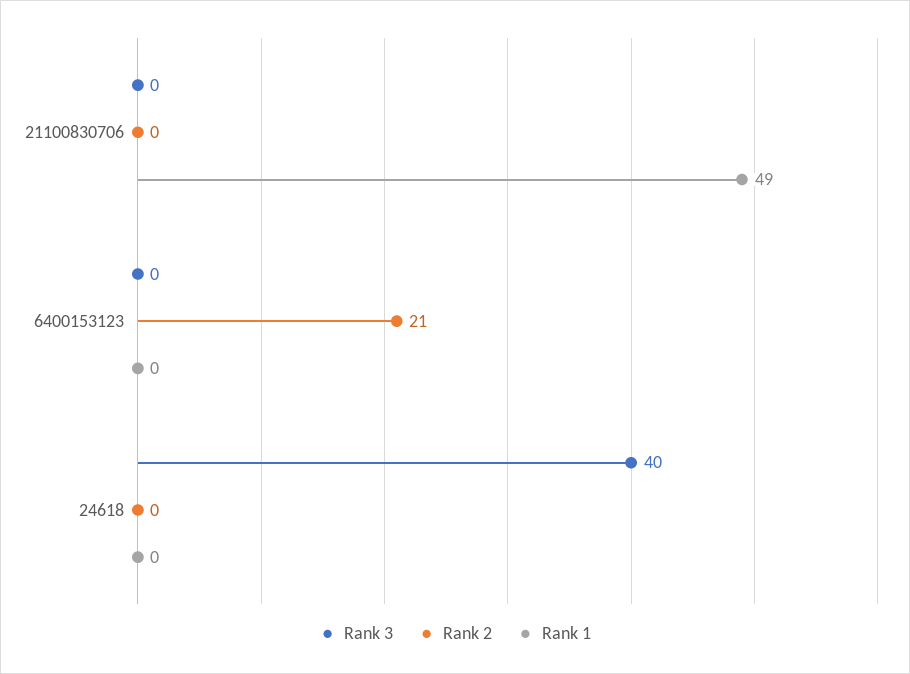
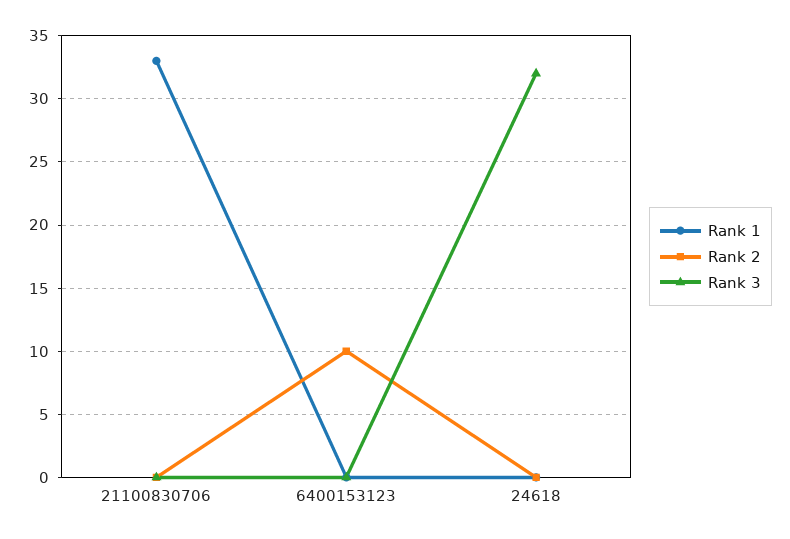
Rank 1, 21100830706: 49 -> 33
Rank 2, 6400153123: 21 -> 10
Rank 3, 24618: 40 -> 32

